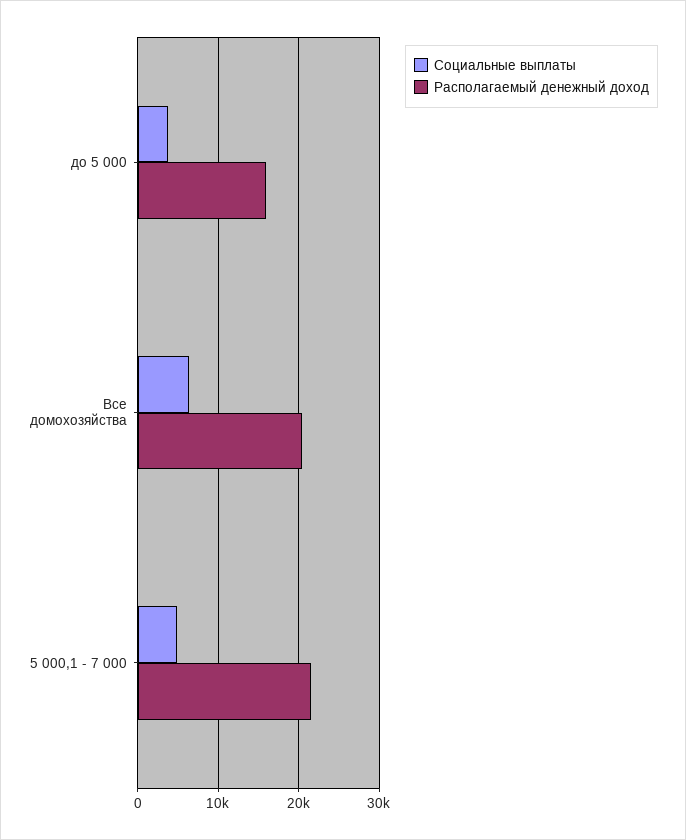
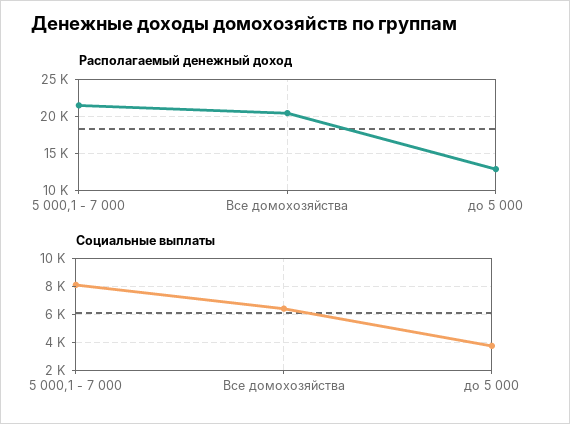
Располагаемый денежный доход, до 5 000: 16000 -> 13000
Социальные выплаты, 5 000,1 - 7 000: 5000 -> 8000

